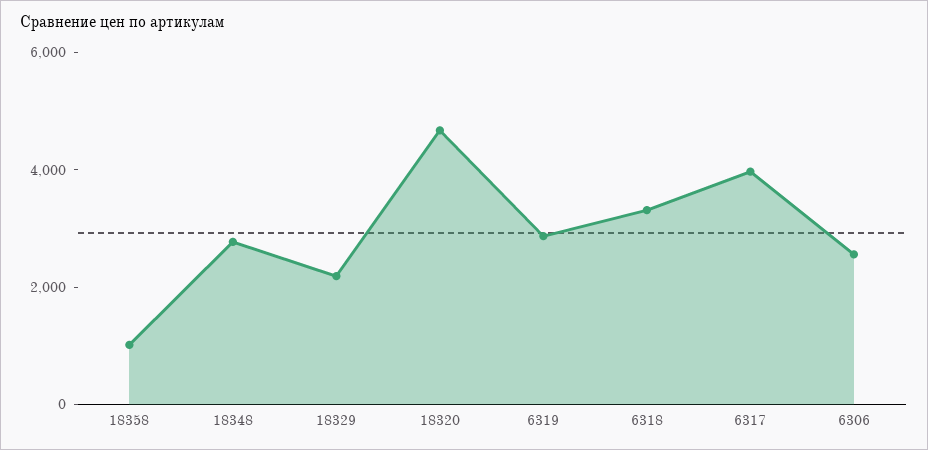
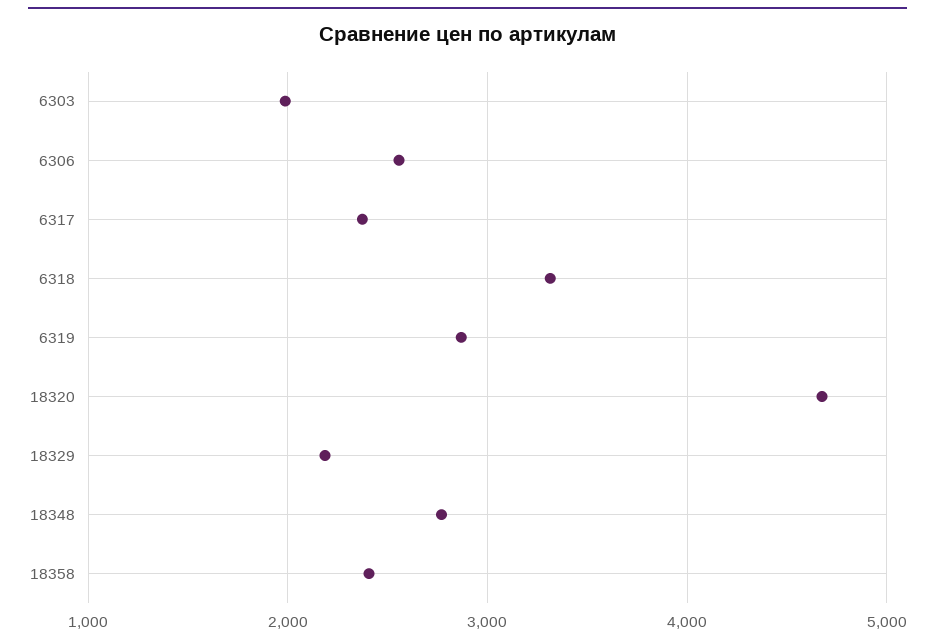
18358: 1000 -> 2400
6317: 4000 -> 2400
6303: none -> 2000

